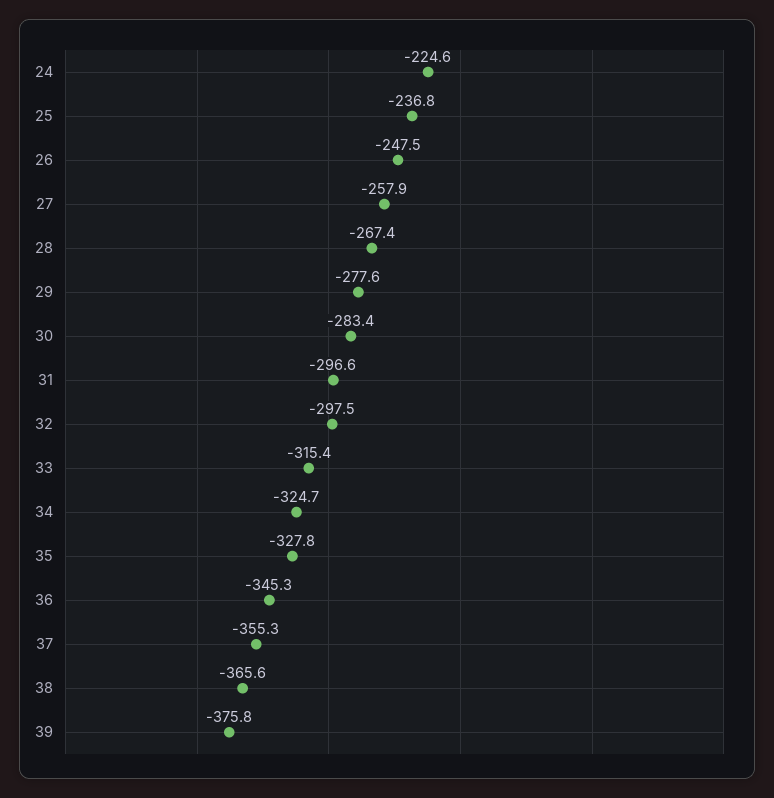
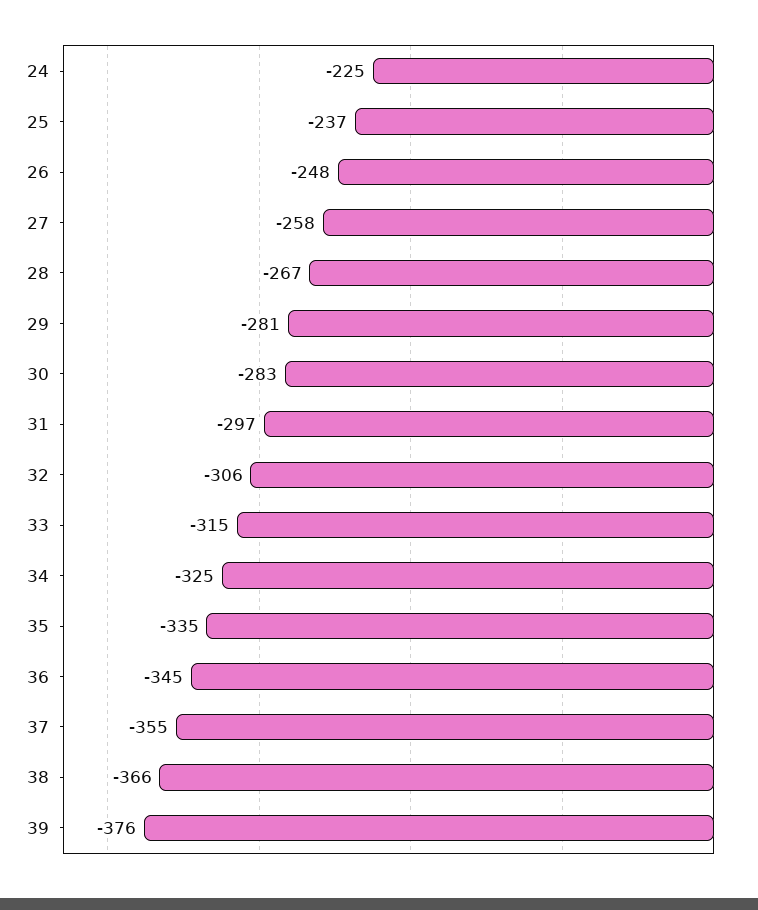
29: -277.6 -> -281
32: -297.5 -> -306
35: -327.8 -> -335

